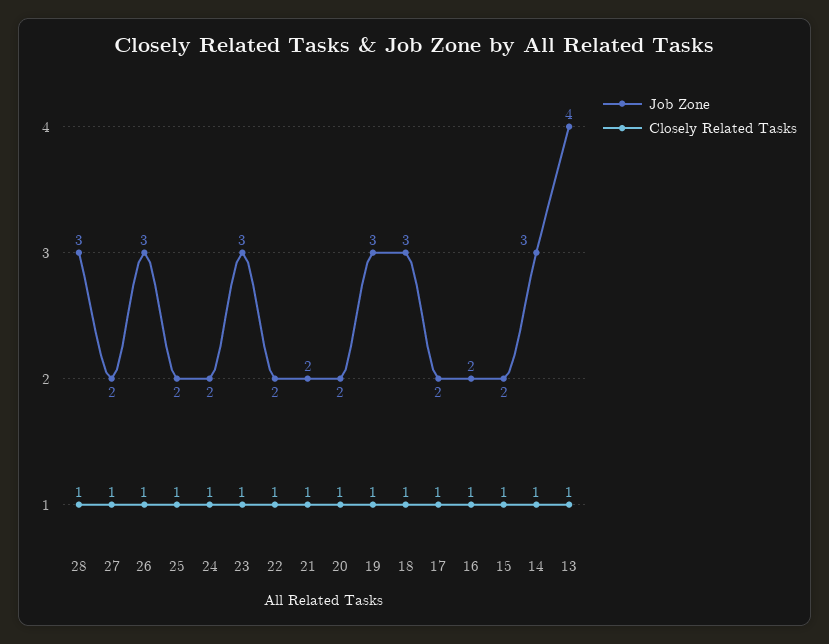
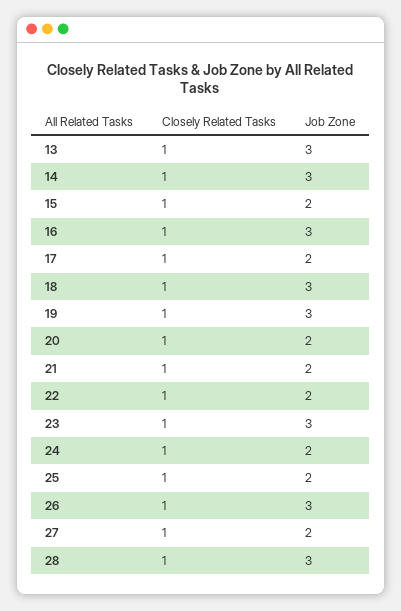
Job Zone, 16: 2 -> 3
Job Zone, 13: 4 -> 3

